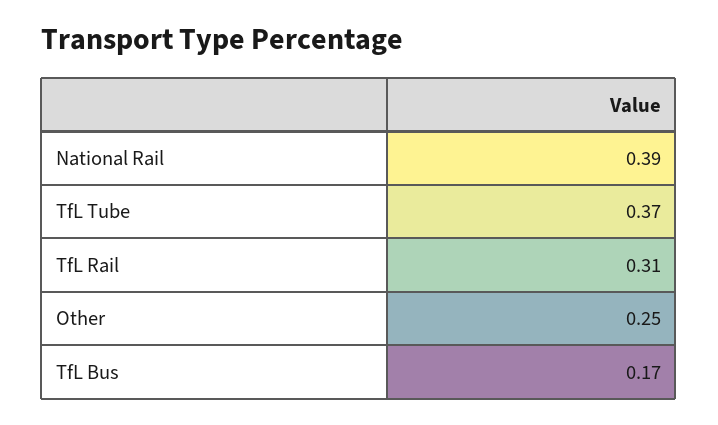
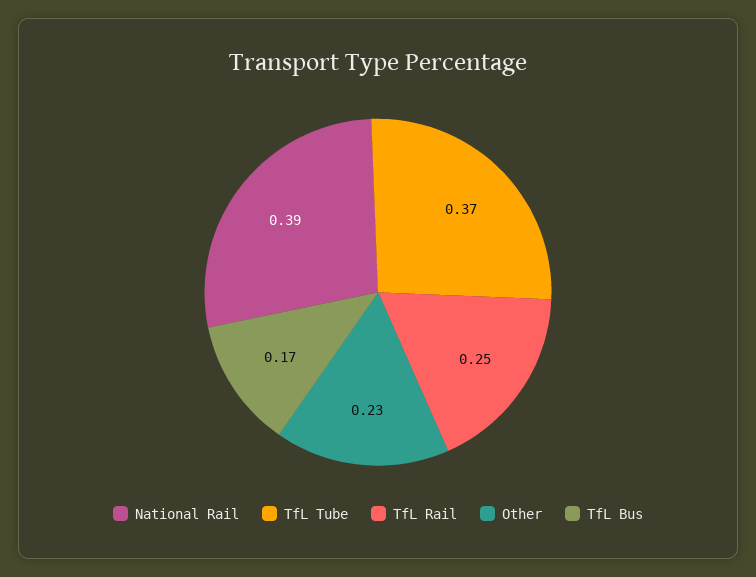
TfL Rail: 0.31 -> 0.25
Other: 0.25 -> 0.23

